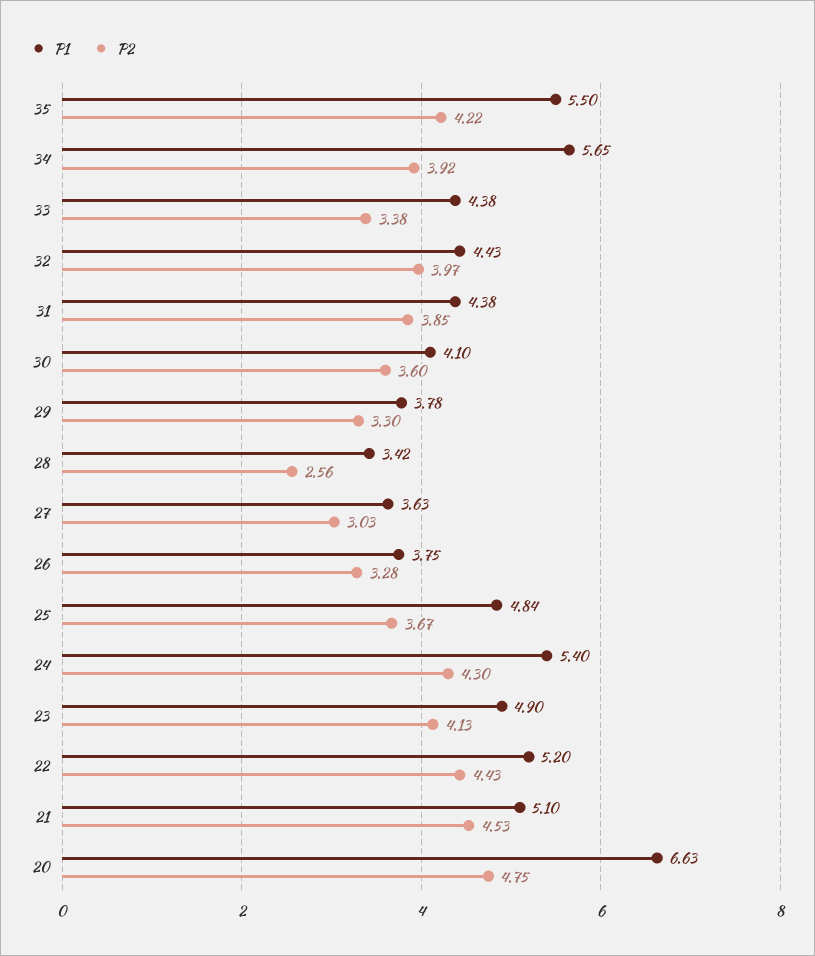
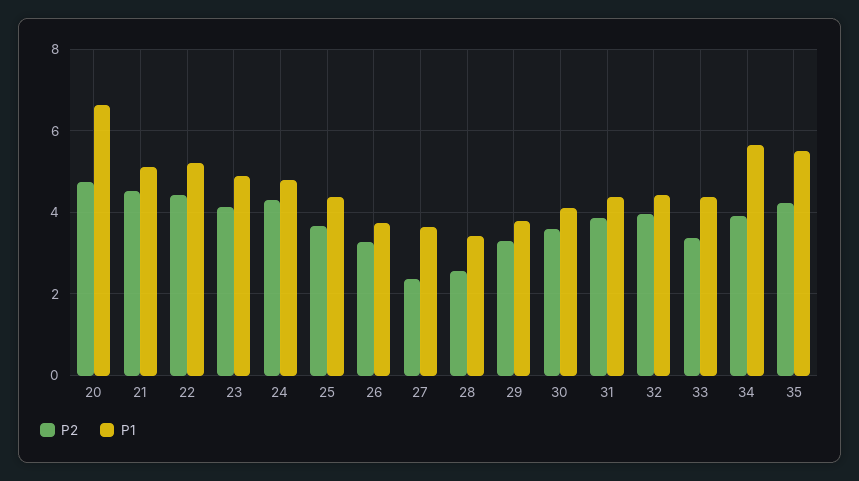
P2, 27: 3.03 -> 2.4
P1, 25: 4.84 -> 4.4
P1, 24: 5.4 -> 4.8

